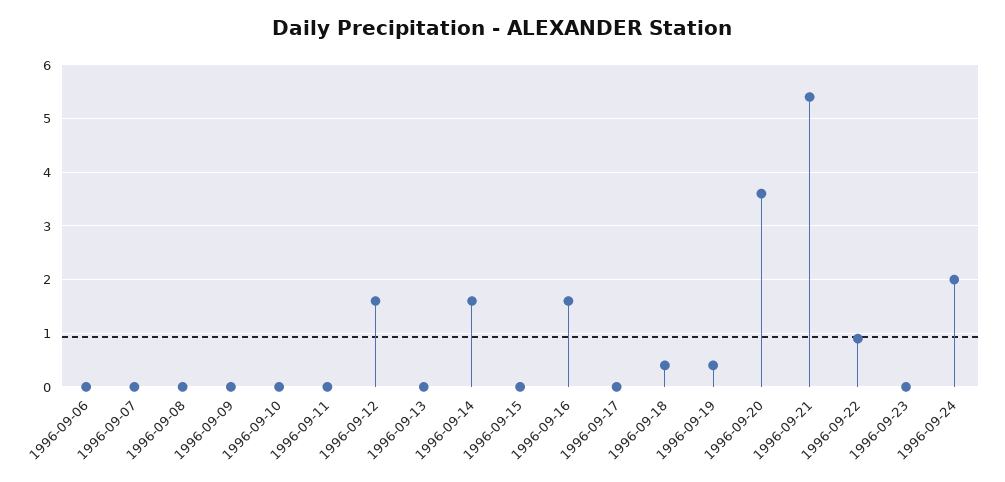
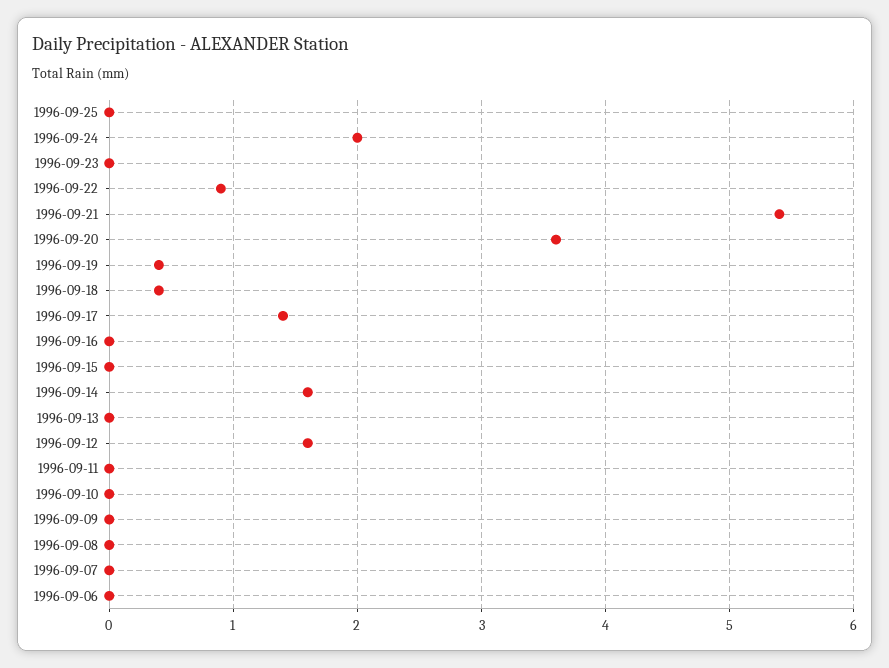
1996-09-16: 1.5 -> 0
1996-09-17: 0 -> 1.4
1996-09-25: none -> 0

